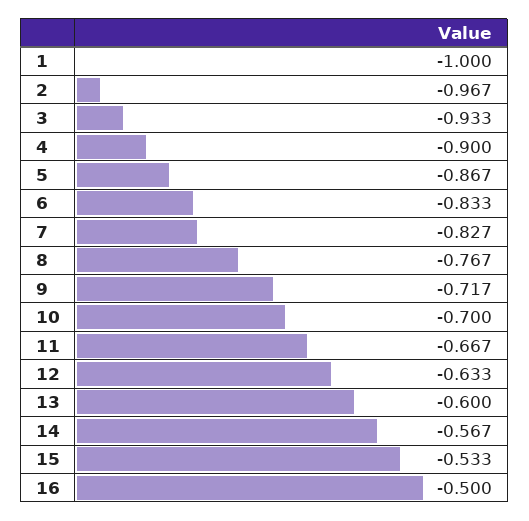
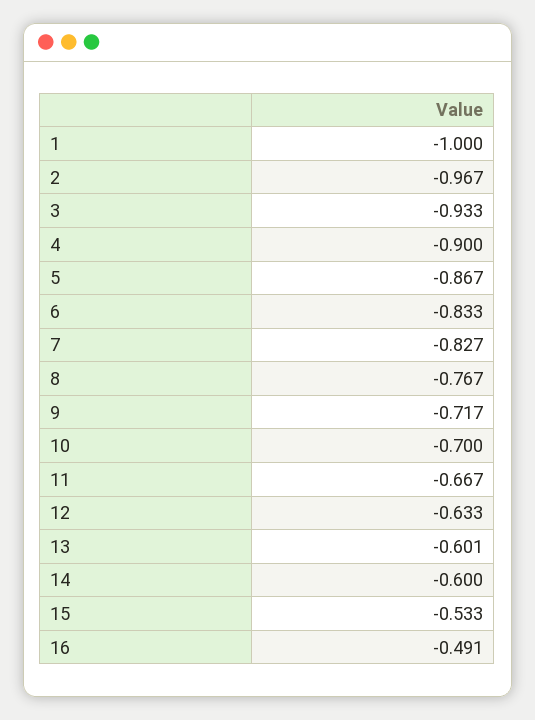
13: -0.6 -> -0.601
14: -0.567 -> -0.6
16: -0.5 -> -0.491

